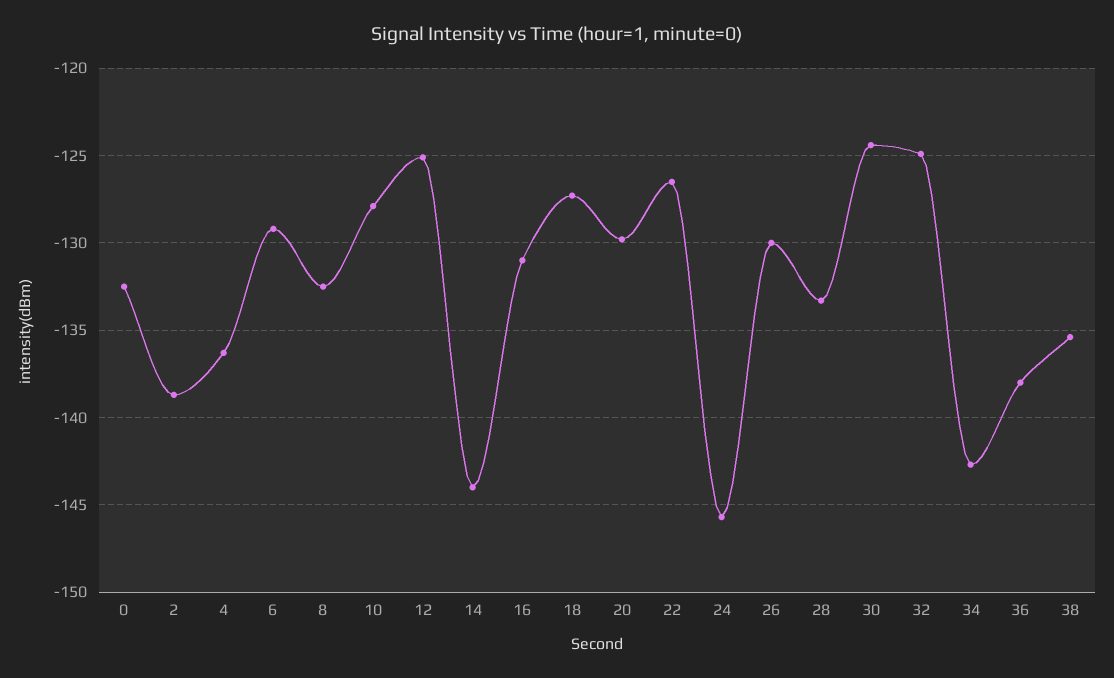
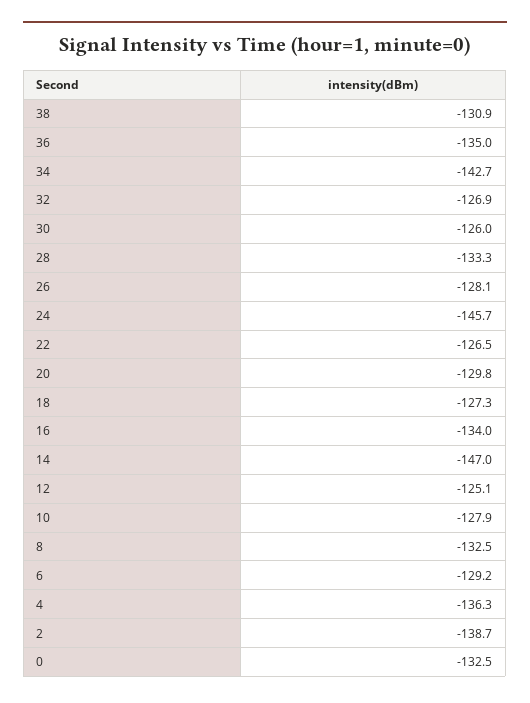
14: -144 -> -147
16: -131 -> -134
26: -130 -> -128.1
30: -124.5 -> -126
32: -125 -> -126.9
36: -138 -> -135
38: -135.5 -> -130.9

